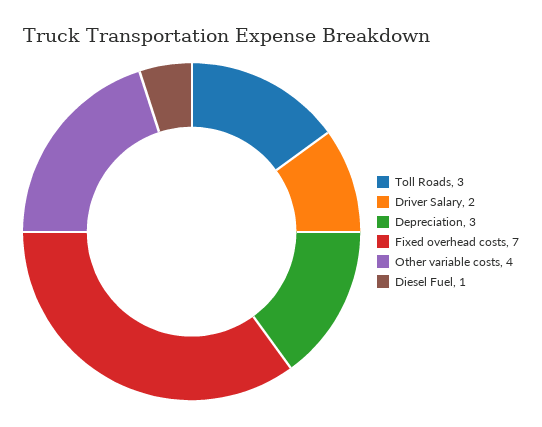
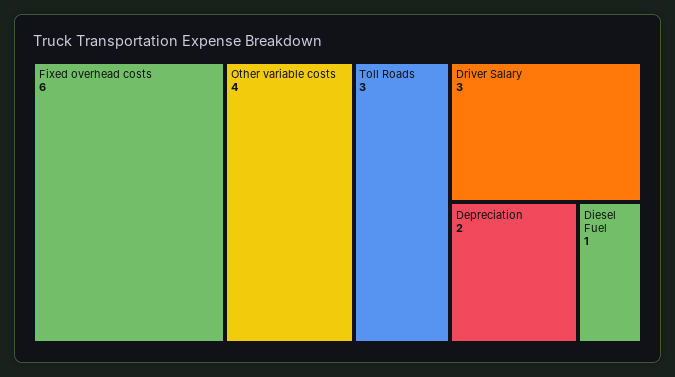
Driver Salary: 2 -> 3
Depreciation: 3 -> 2
Fixed overhead costs: 7 -> 6

